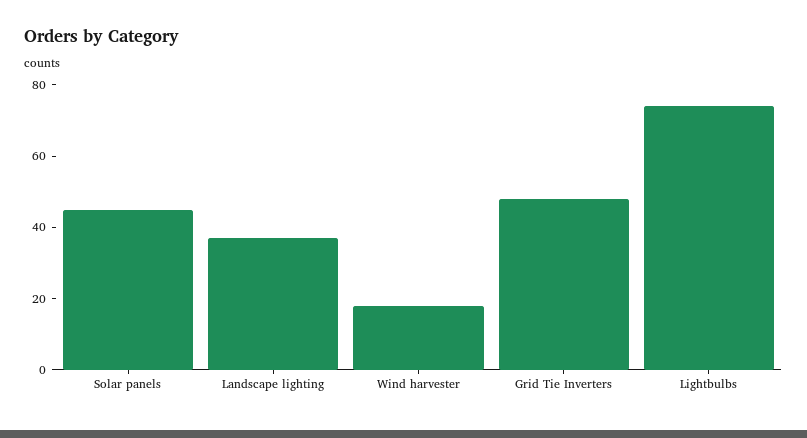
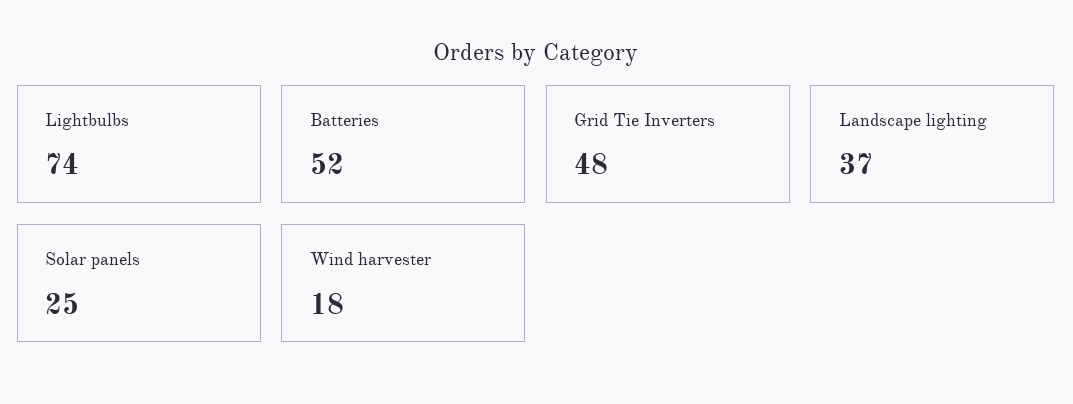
Solar panels: 45 -> 25
Batteries: none -> 52

